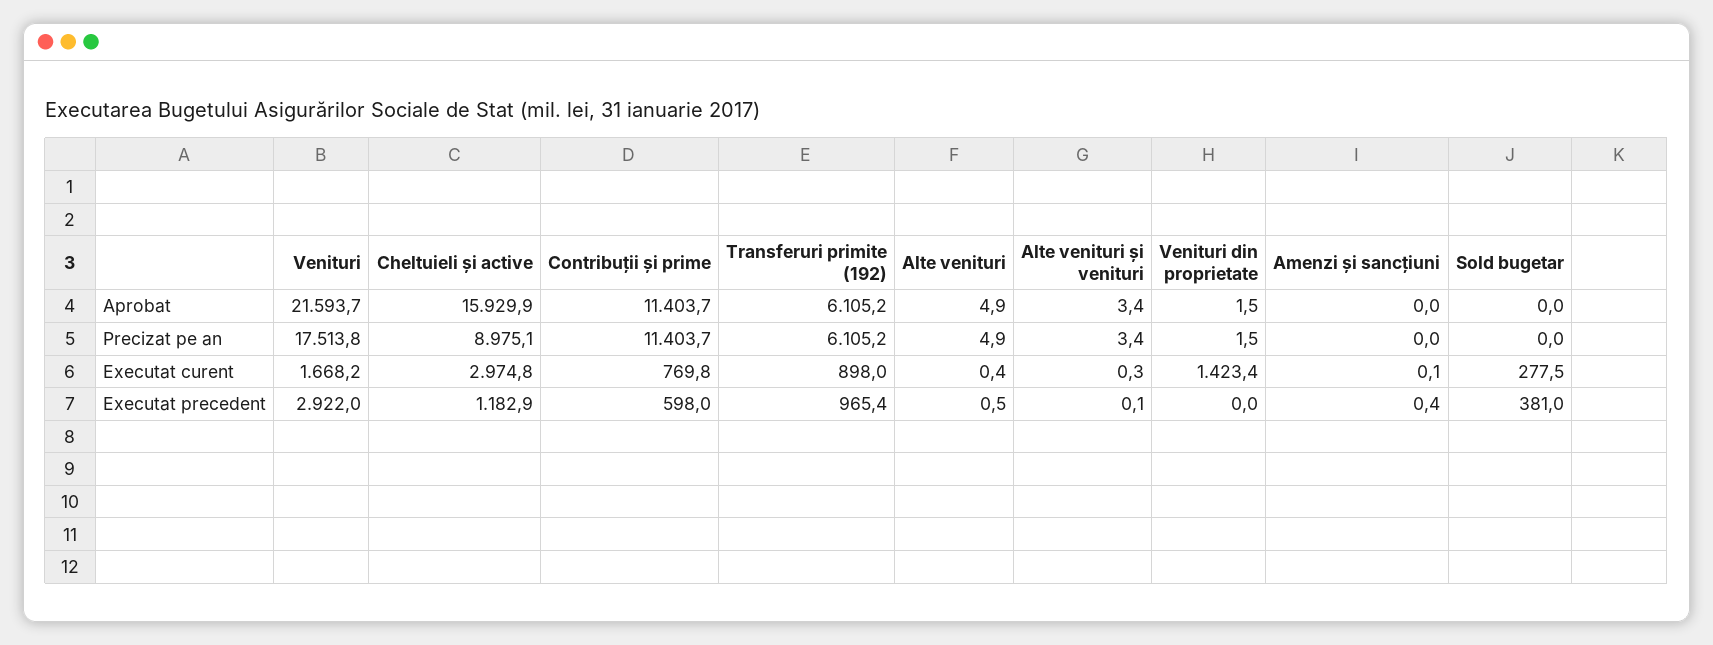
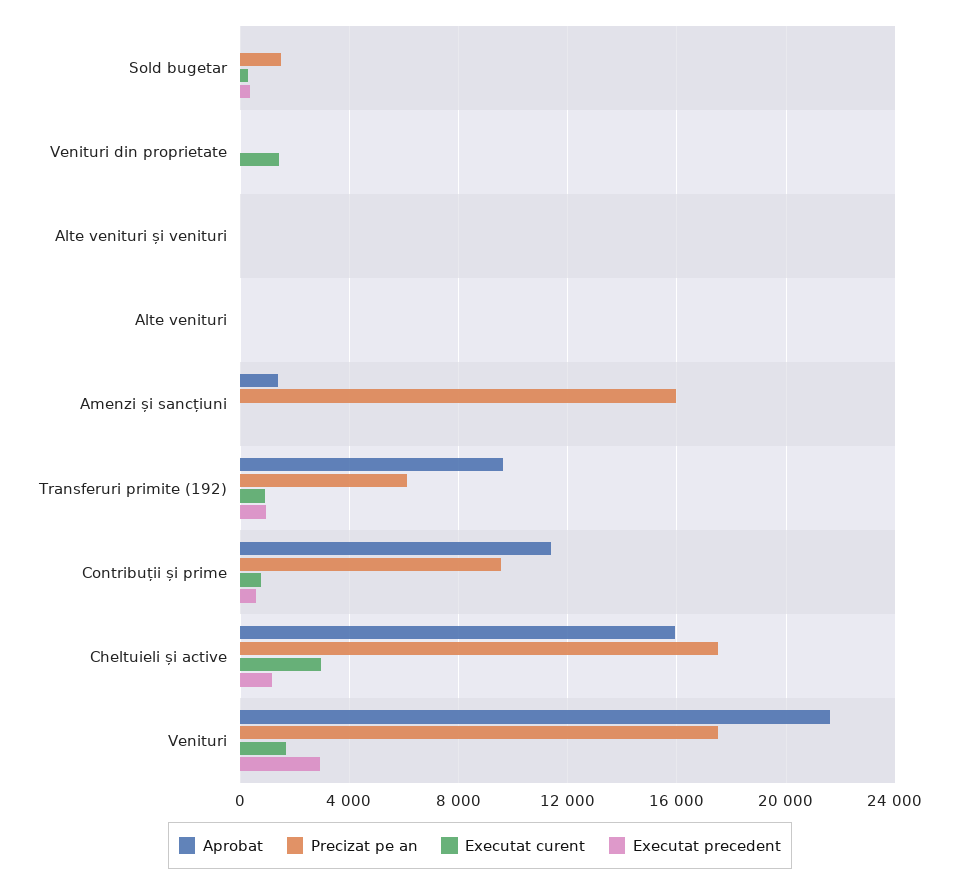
Aprobat, Transferuri primite (192): 6105.2 -> 9500
Aprobat, Amenzi și sancțiuni: 0 -> 1500
Precizat pe an, Cheltuieli și active: 8975.1 -> 17500
Precizat pe an, Contribuții și prime: 11403.7 -> 9500
Precizat pe an, Amenzi și sancțiuni: 0 -> 16000
Precizat pe an, Sold bugetar: 0 -> 1500

